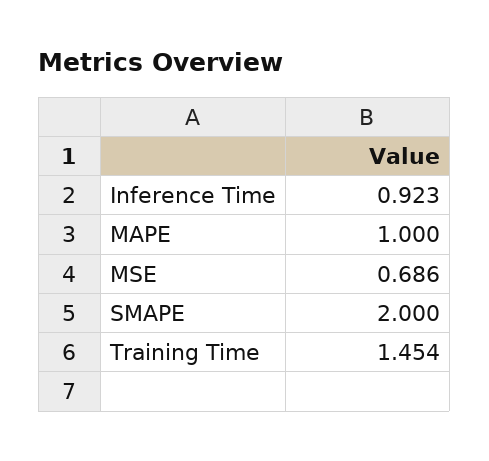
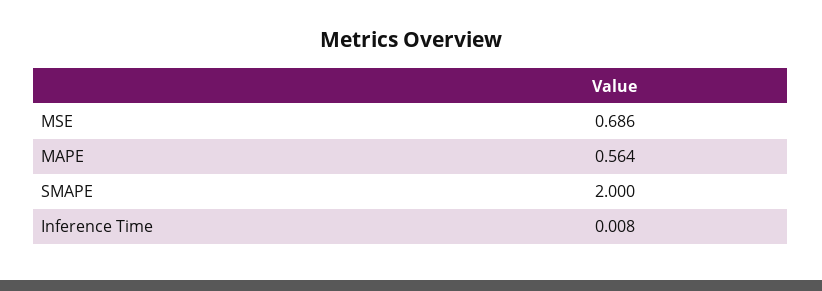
Inference Time: 0.923 -> 0.008
MAPE: 1 -> 0.564
Training Time: 1.454 -> none

